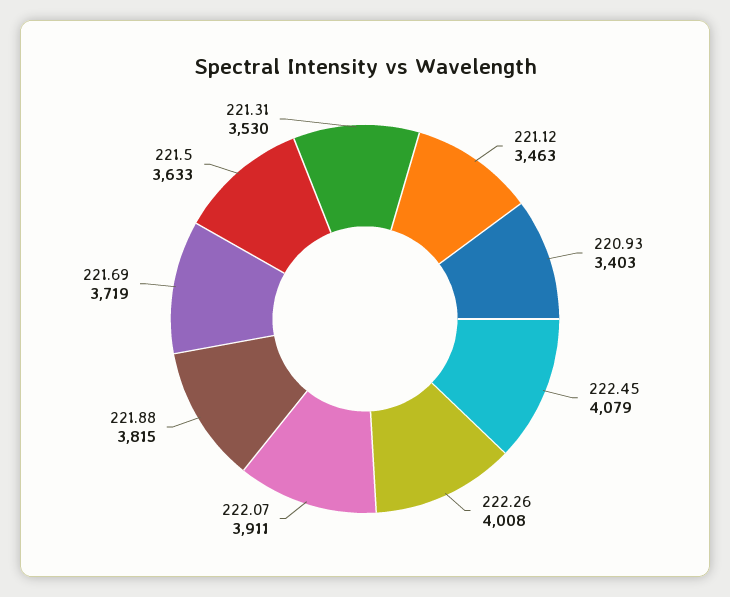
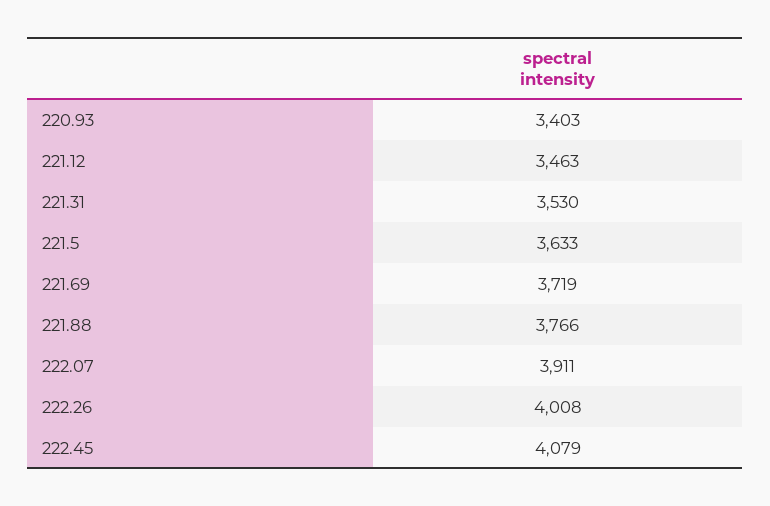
221.88: 3815 -> 3766

